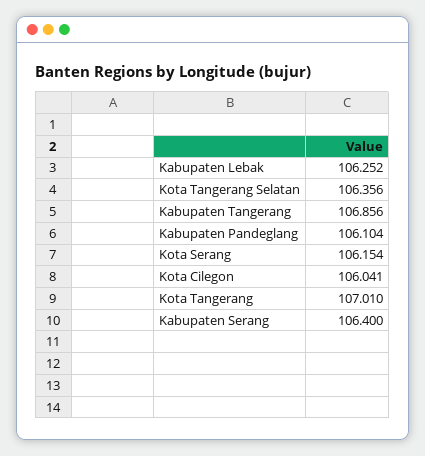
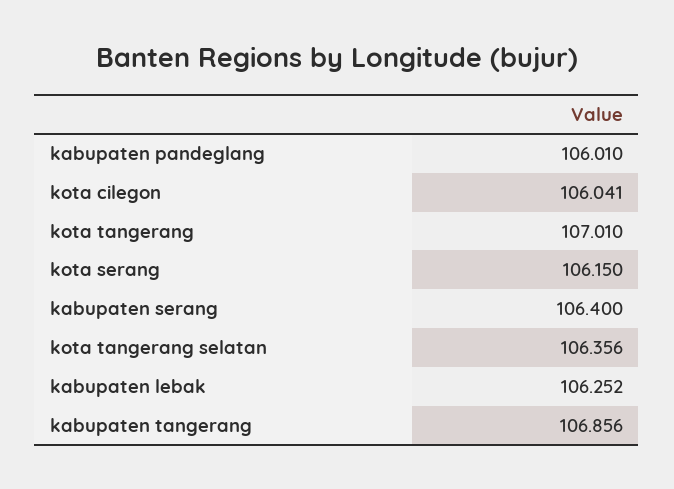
Kabupaten Pandeglang: 106.104 -> 106.01
Kota Serang: 106.154 -> 106.15

